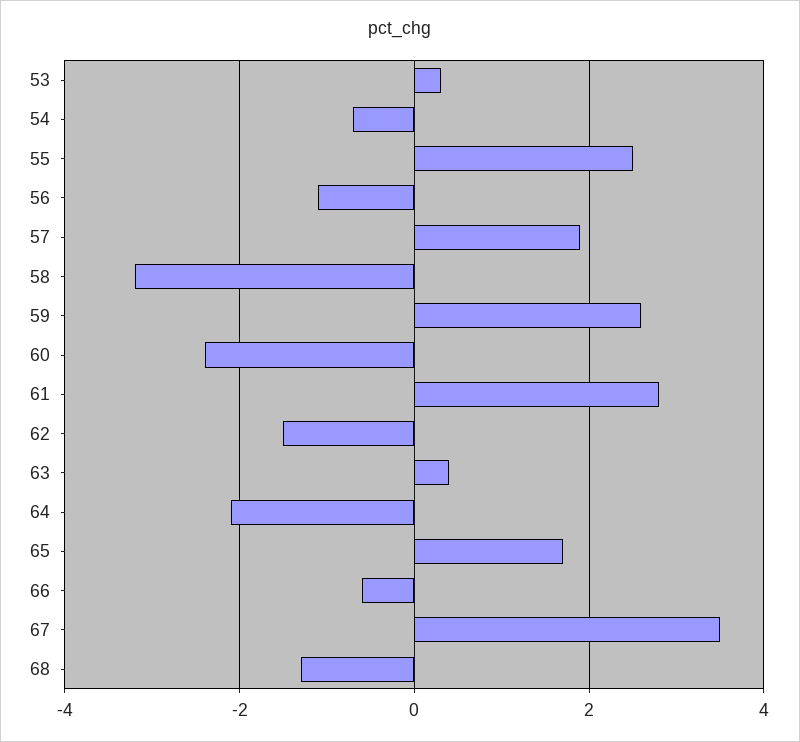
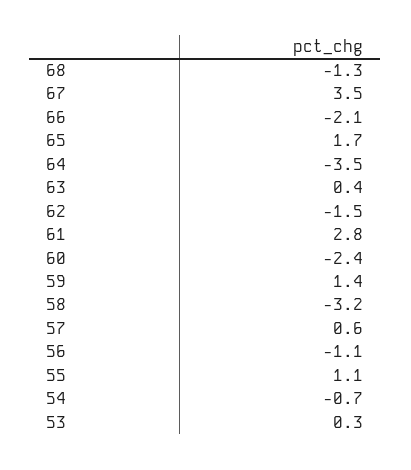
55: 2.5 -> 1.1
57: 2 -> 0.6
59: 2.5 -> 1.4
64: -2 -> -3.5
66: -0.5 -> -2.1

